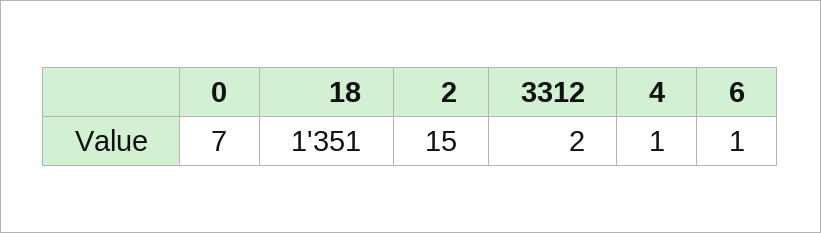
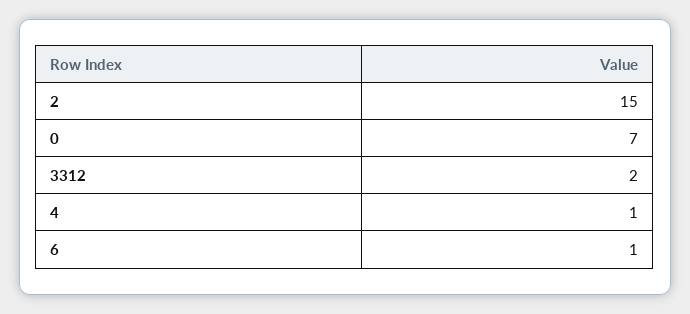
18: 1351 -> none

